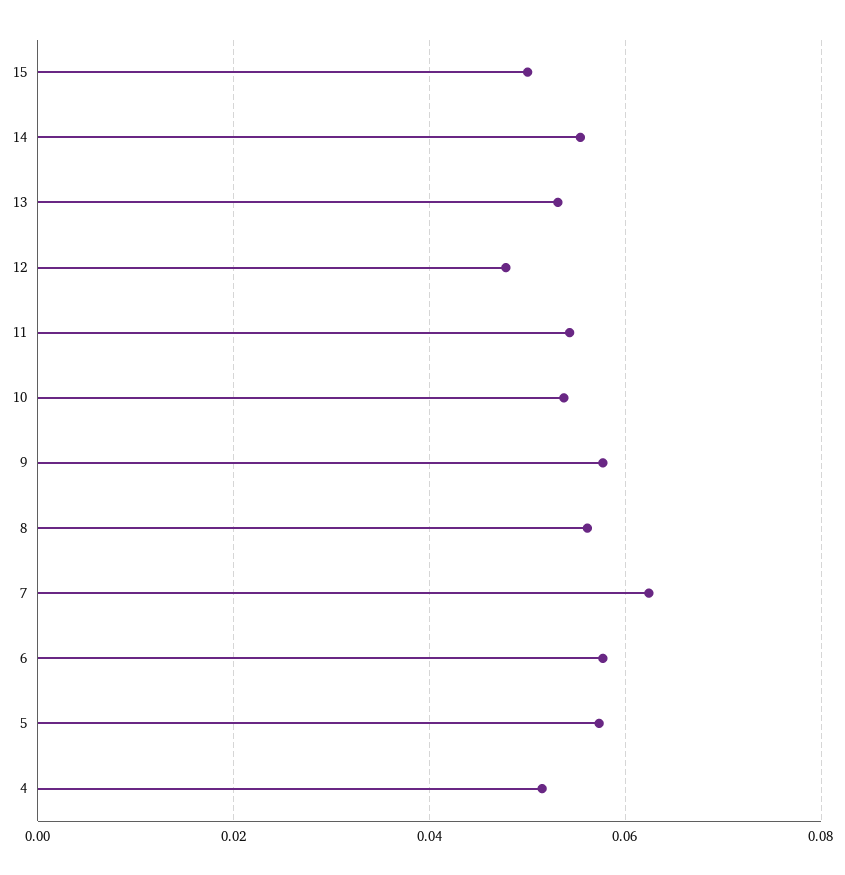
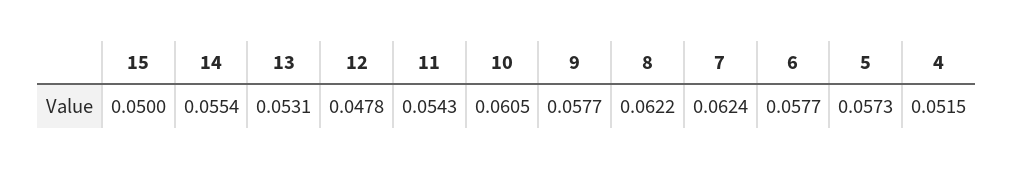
10: 0.054 -> 0.0605
8: 0.056 -> 0.0622

